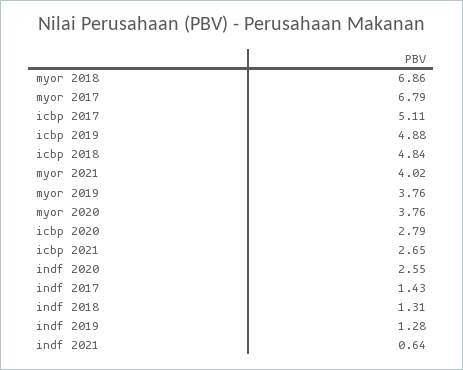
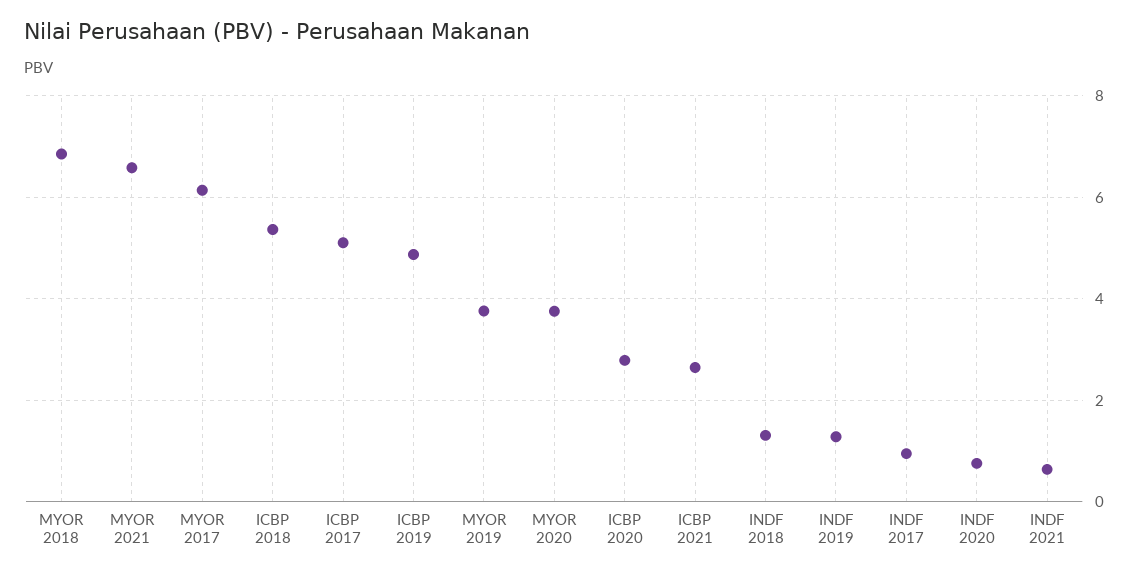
myor 2017: 6.79 -> 6.2
icbp 2018: 4.84 -> 5.4
myor 2021: 4.02 -> 6.6
indf 2020: 2.55 -> 0.8
indf 2017: 1.43 -> 1

